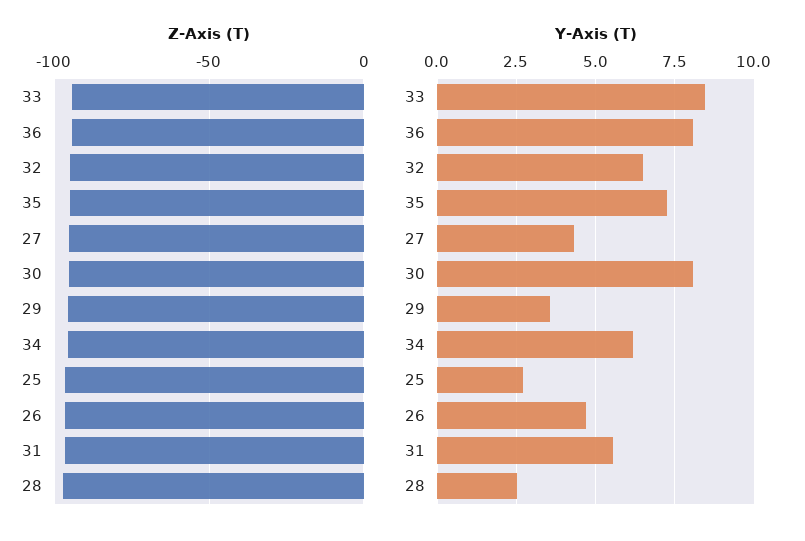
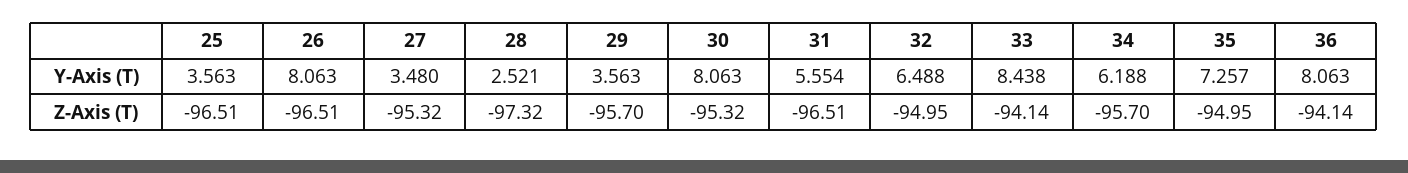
Y-Axis (T), 27: 4.25 -> 3.48
Y-Axis (T), 25: 2.75 -> 3.563
Y-Axis (T), 26: 4.75 -> 8.063

